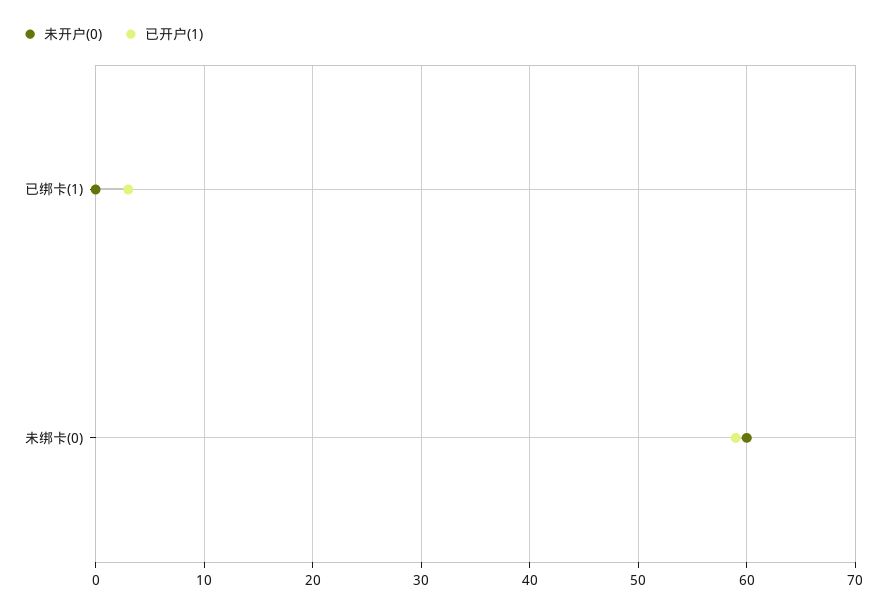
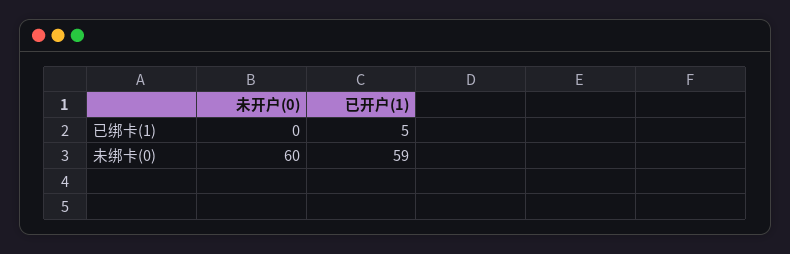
已开户(1), 已绑卡(1): 3 -> 5

